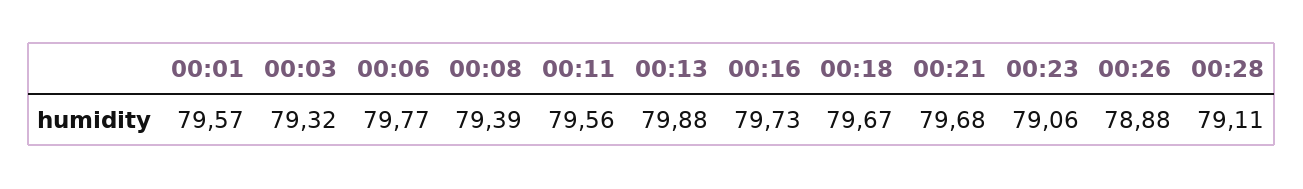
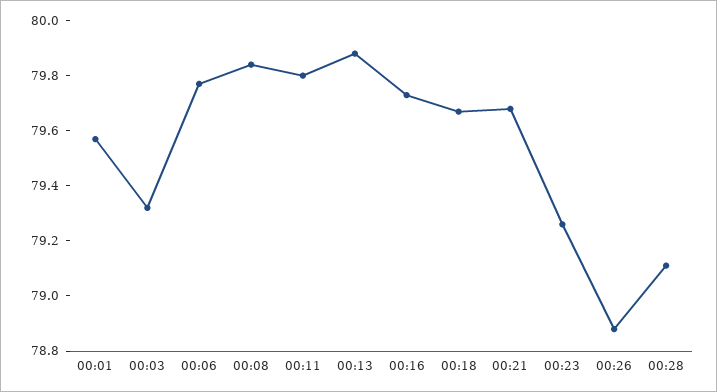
00:08: 79.39 -> 79.85
00:11: 79.56 -> 79.8
00:23: 79.06 -> 79.25

